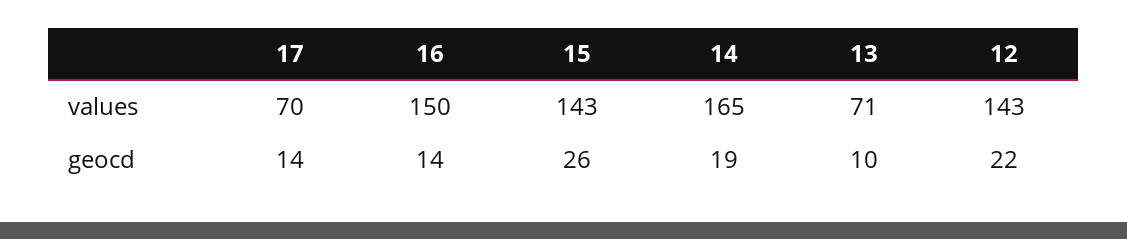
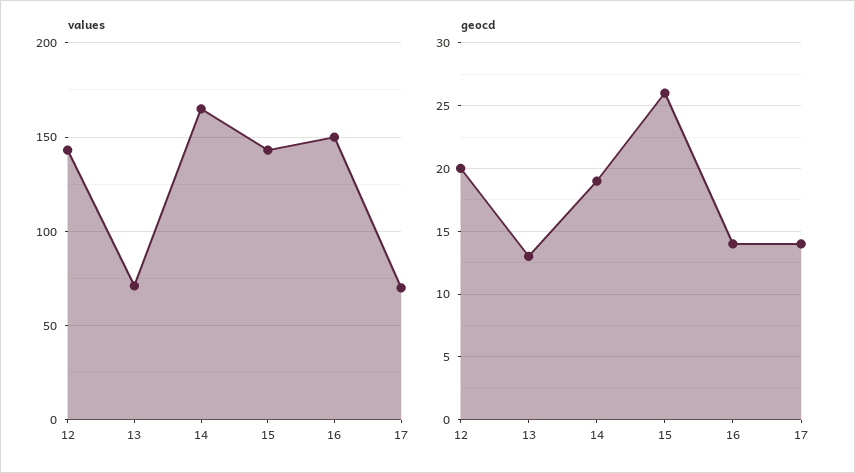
geocd, 13: 10 -> 13
geocd, 12: 22 -> 20

